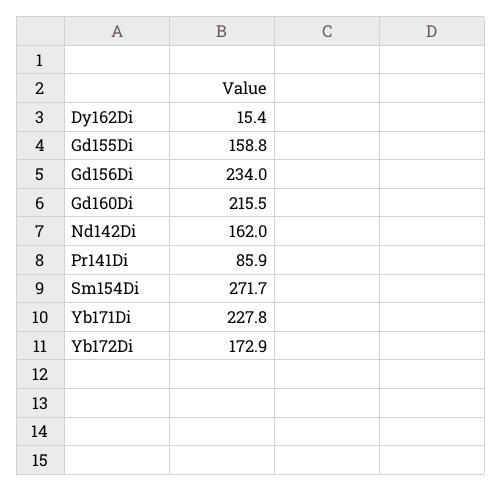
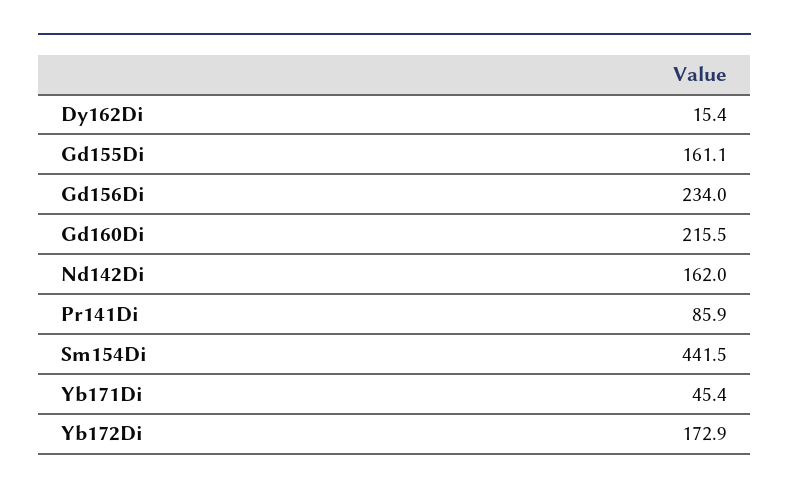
Gd155Di: 158.8 -> 161.1
Sm154Di: 271.7 -> 441.5
Yb171Di: 227.8 -> 45.4

